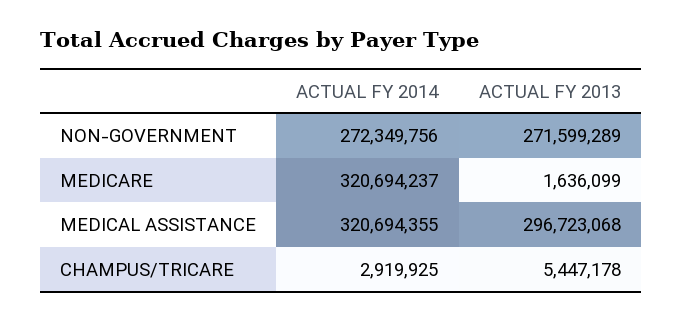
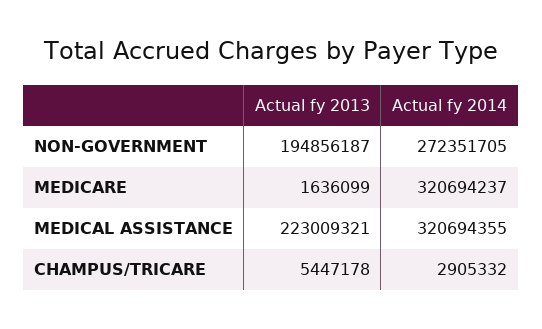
ACTUAL FY 2014, NON-GOVERNMENT: 272349756 -> 272351705
ACTUAL FY 2013, NON-GOVERNMENT: 271599289 -> 194856187
ACTUAL FY 2013, MEDICAL ASSISTANCE: 296723068 -> 223009321
ACTUAL FY 2014, CHAMPUS/TRICARE: 2919925 -> 2905332

